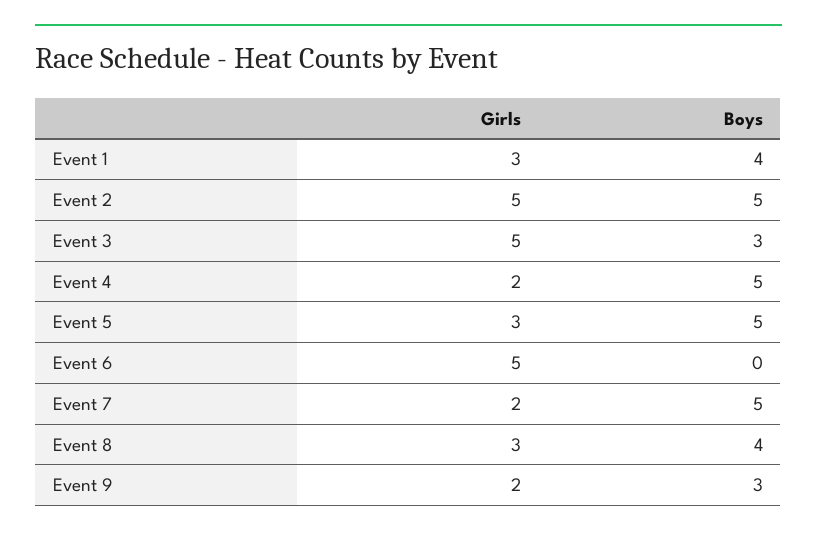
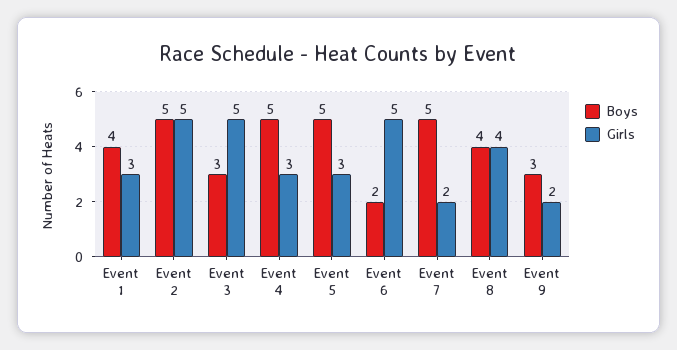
Girls, Event 4: 2 -> 3
Boys, Event 6: 0 -> 2
Girls, Event 8: 3 -> 4

